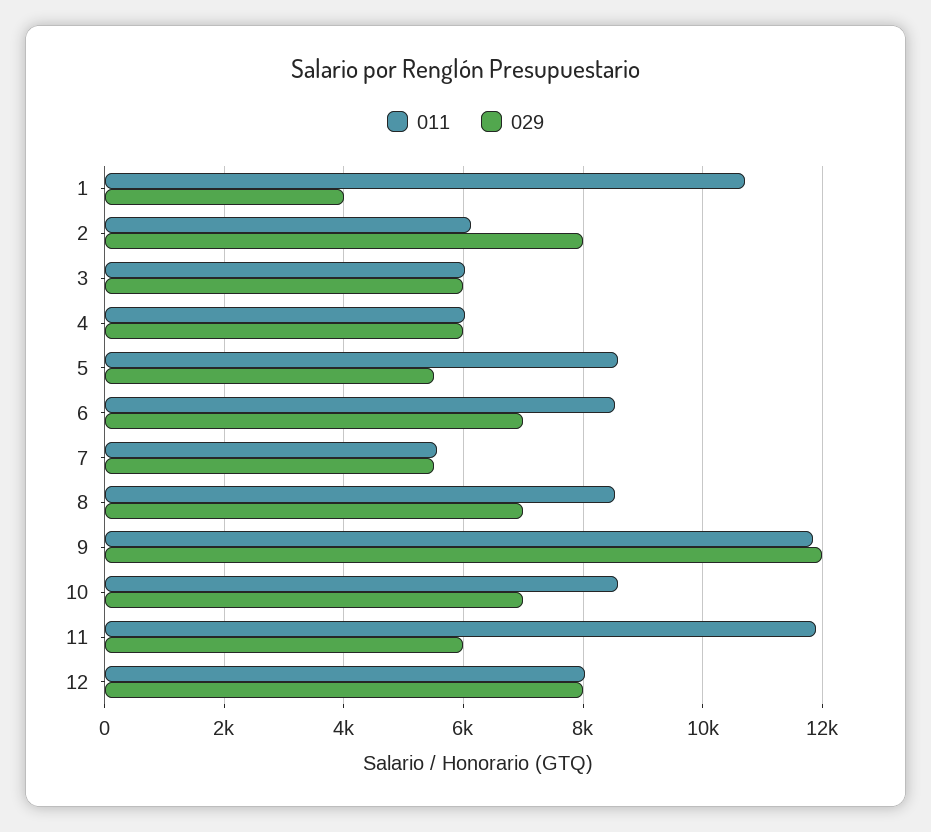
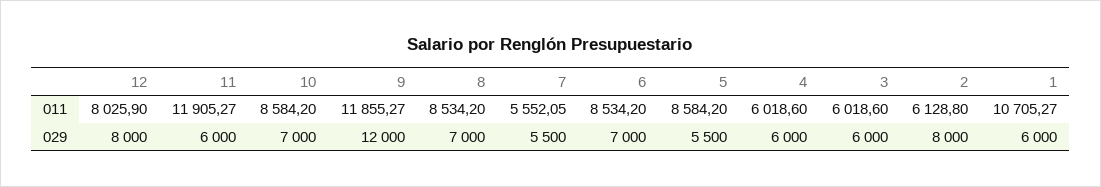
029, 1: 4000 -> 6000

